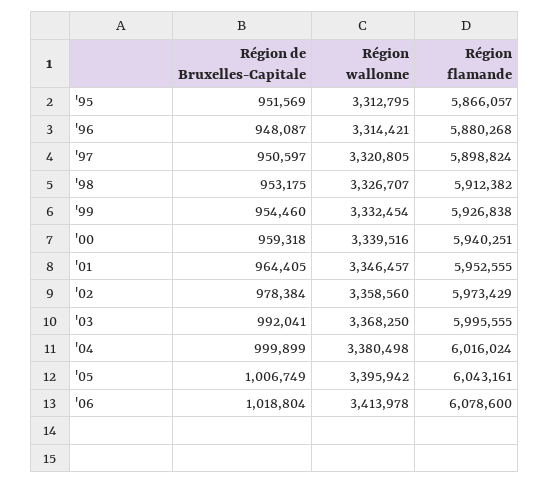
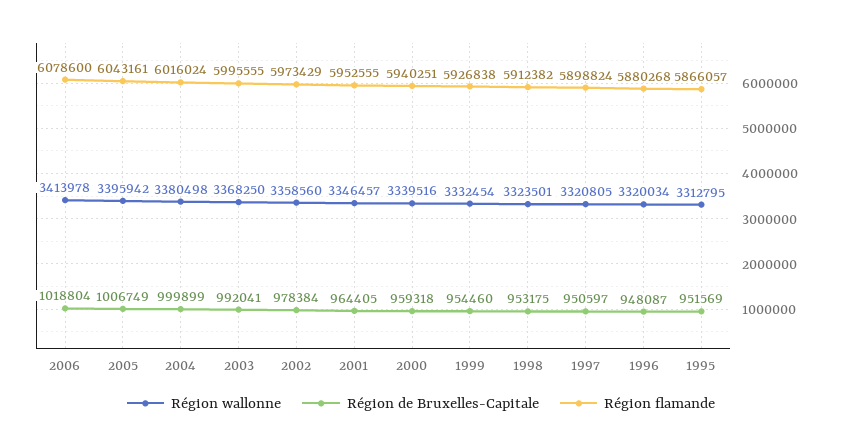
Région wallonne, '96: 3314421 -> 3320034
Région wallonne, '98: 3326707 -> 3323501

